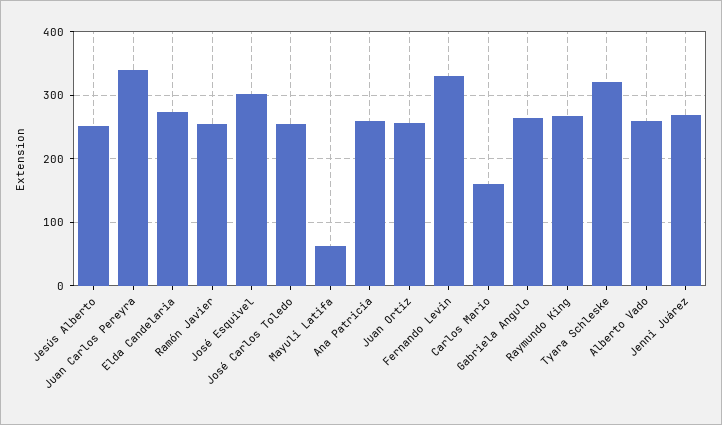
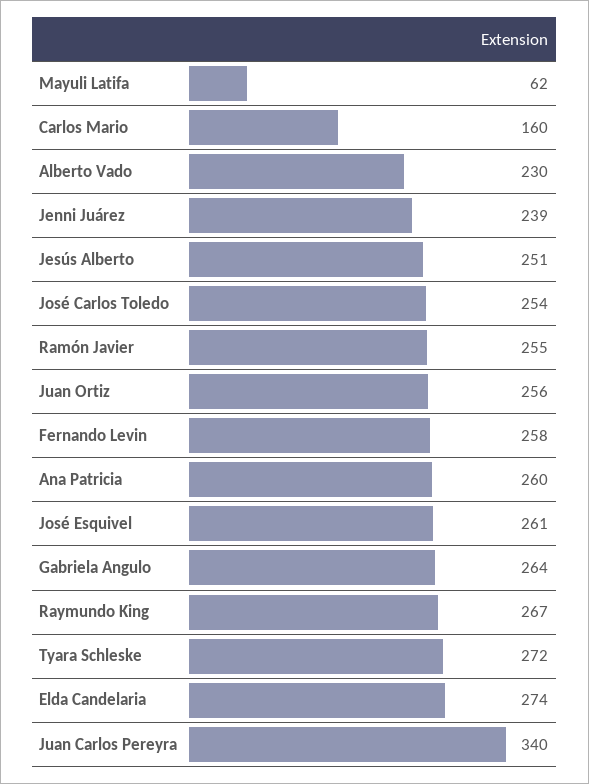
José Esquivel: 300 -> 261
Fernando Levin: 330 -> 258
Tyara Schleske: 320 -> 272
Alberto Vado: 260 -> 230
Jenni Juárez: 270 -> 239

